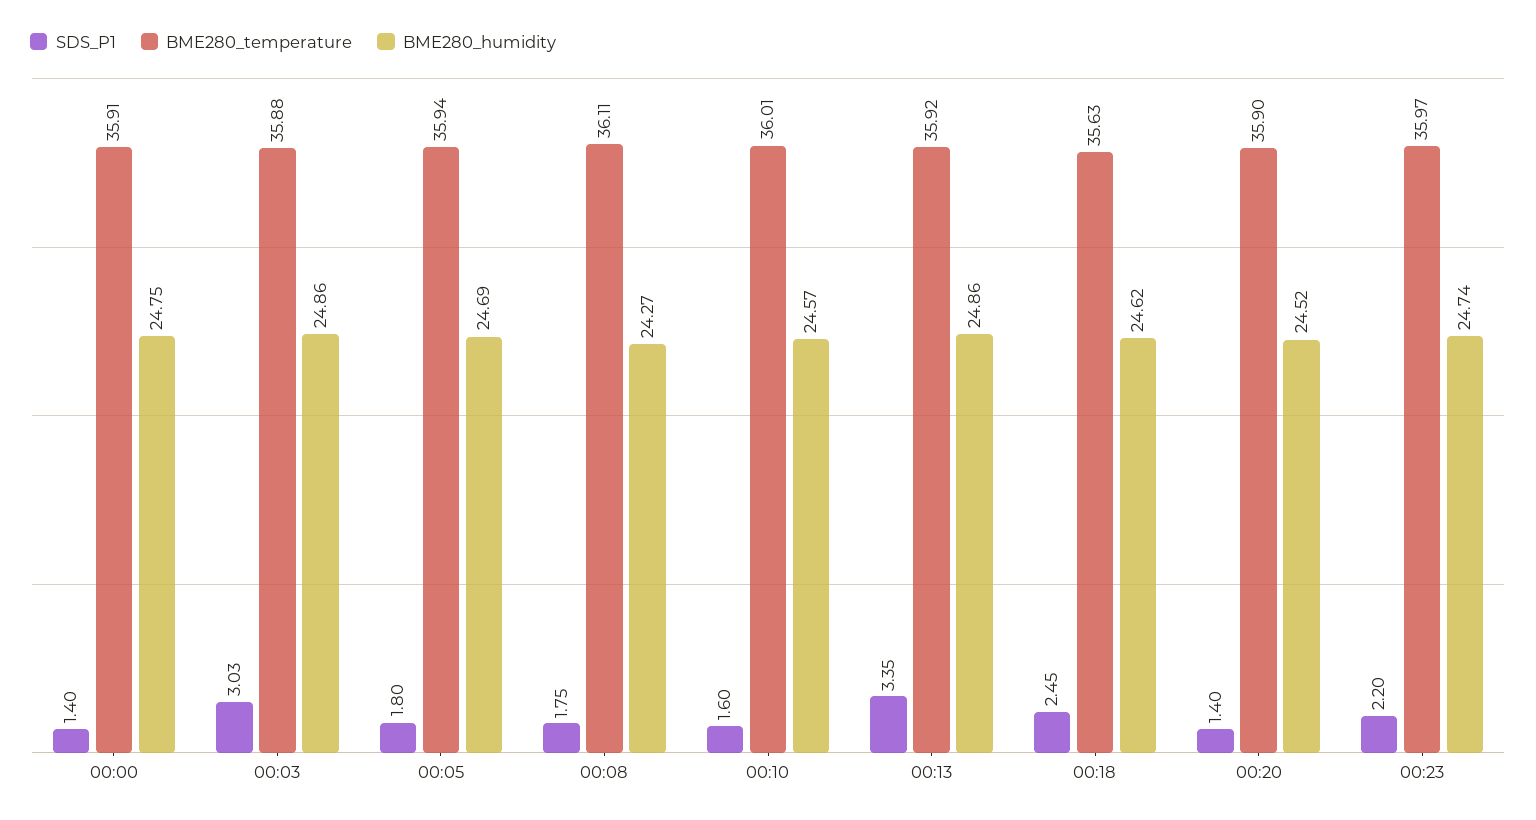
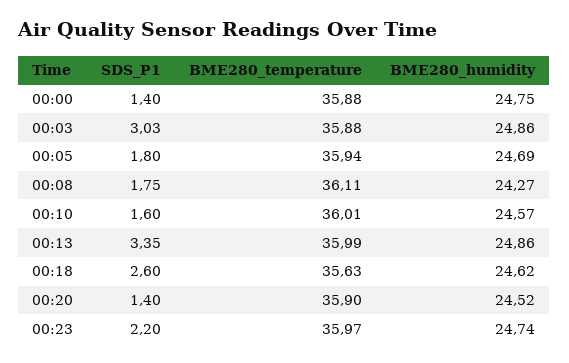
BME280_temperature, 00:00: 35.91 -> 35.88
BME280_temperature, 00:13: 35.92 -> 35.99
SDS_P1, 00:18: 2.45 -> 2.6

